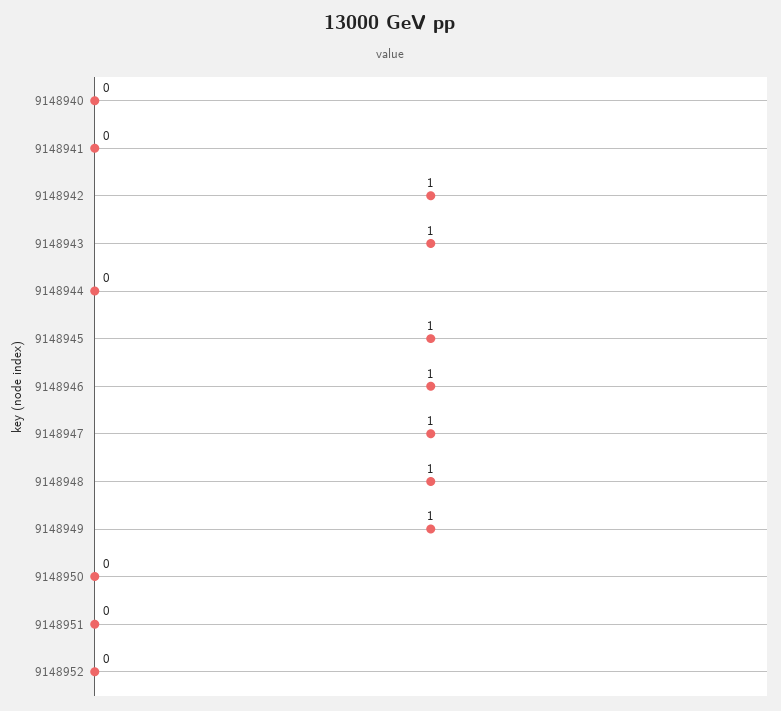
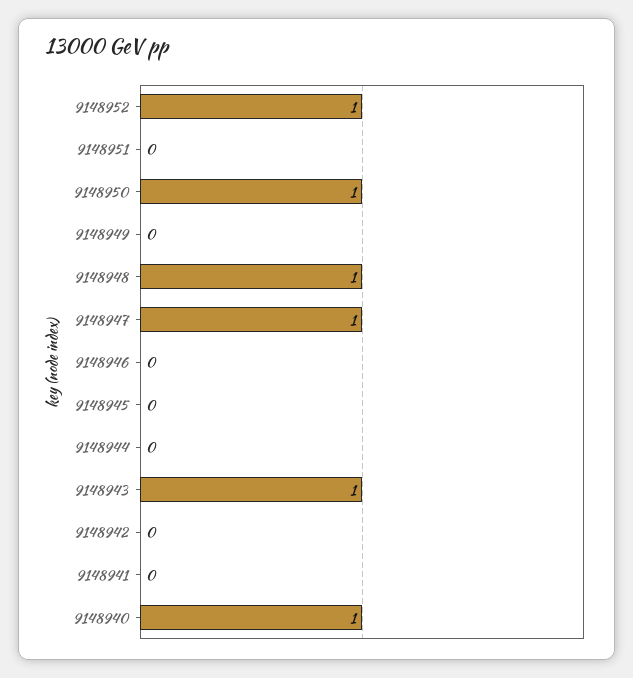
9148940: 0 -> 1
9148942: 1 -> 0
9148945: 1 -> 0
9148946: 1 -> 0
9148949: 1 -> 0
9148950: 0 -> 1
9148952: 0 -> 1

